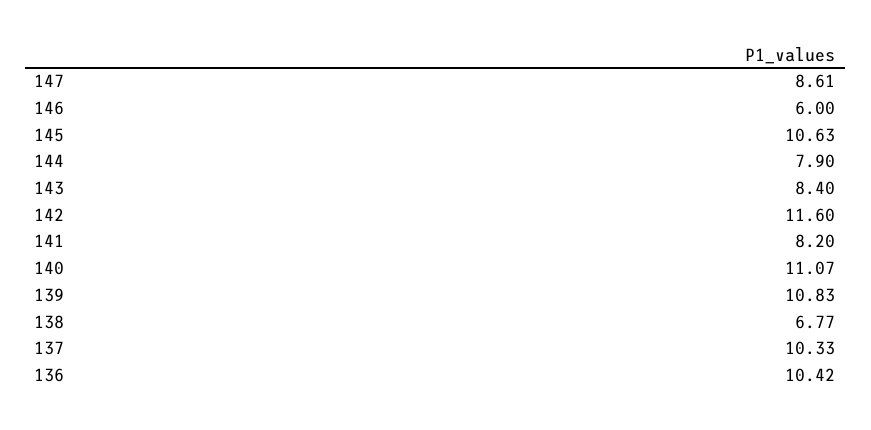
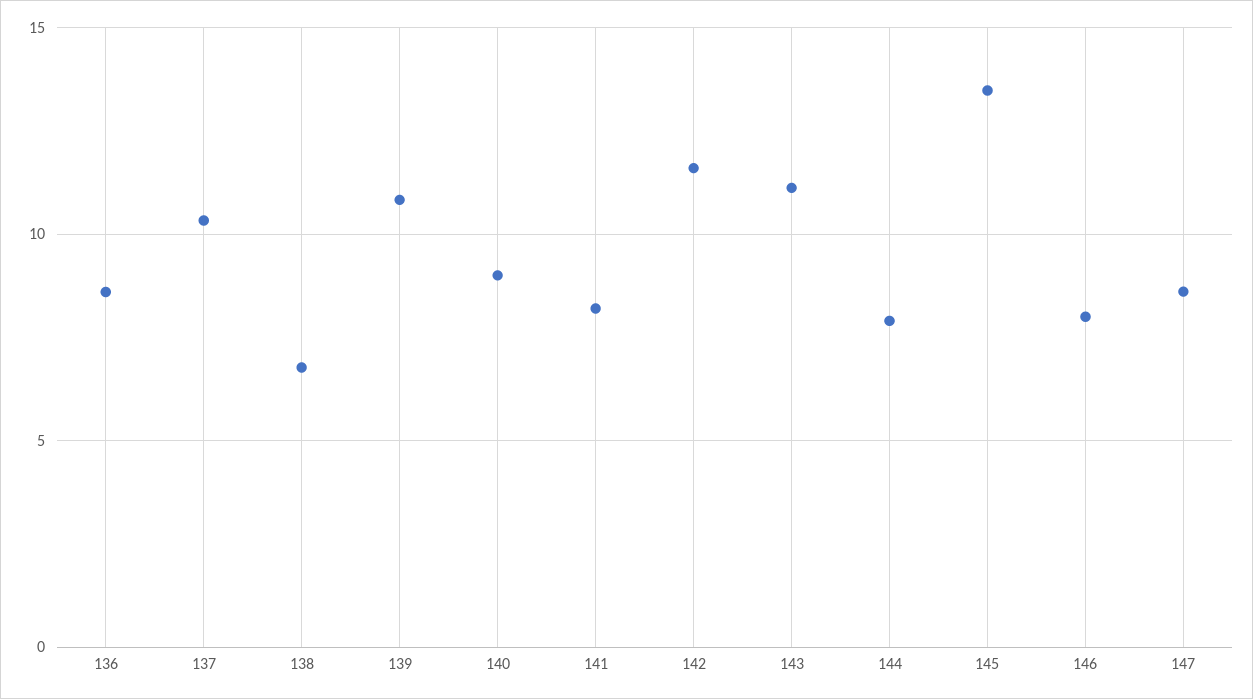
146: 6 -> 8
145: 10.63 -> 13.5
143: 8.4 -> 11
140: 11.07 -> 9
136: 10.42 -> 8.5

